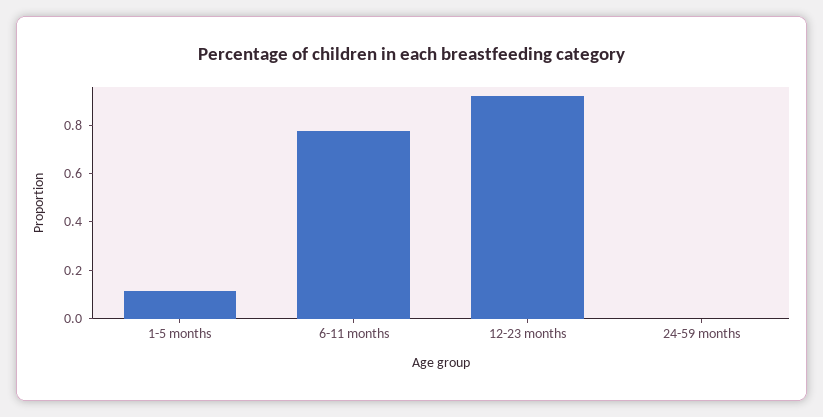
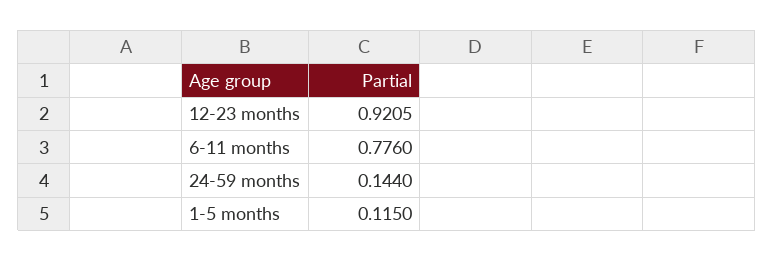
24-59 months: 0 -> 0.144

